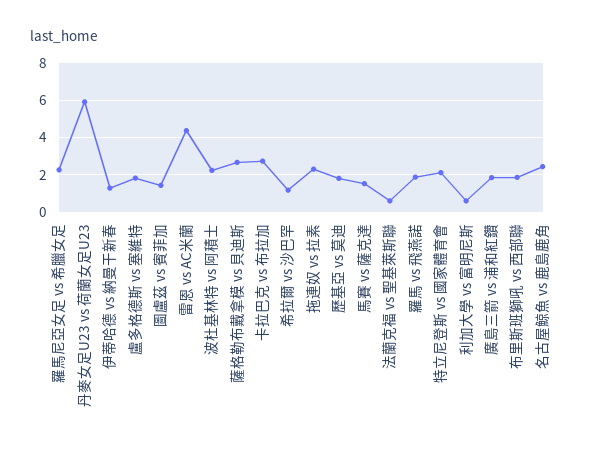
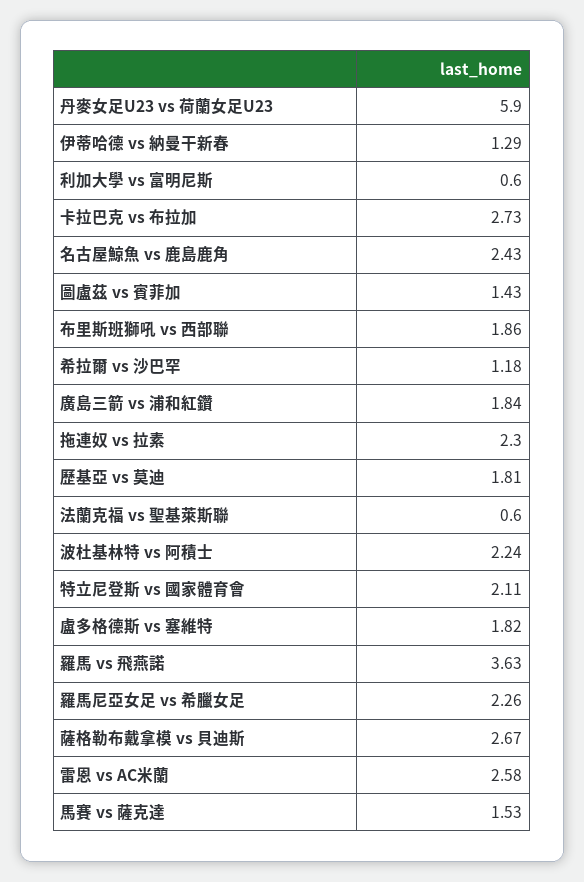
雷恩 vs AC米蘭: 4.5 -> 2.58
羅馬 vs 飛燕諾: 2 -> 3.63

